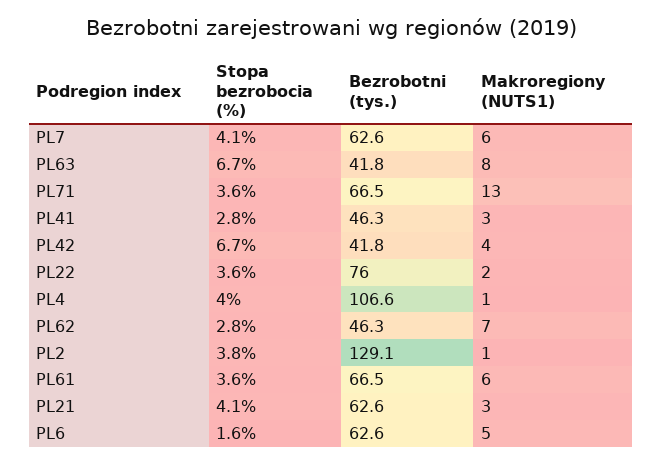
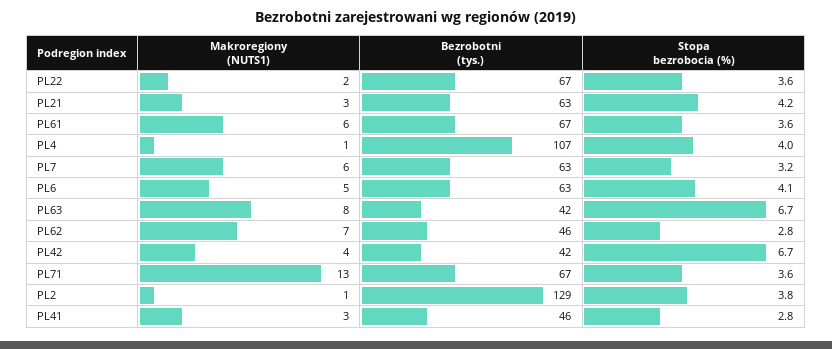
Stopa bezrobocia (%), PL7: 4.1 -> 3.2
Bezrobotni (tys.), PL22: 76 -> 67
Stopa bezrobocia (%), PL21: 4.1 -> 4.2
Stopa bezrobocia (%), PL6: 1.6 -> 4.1

